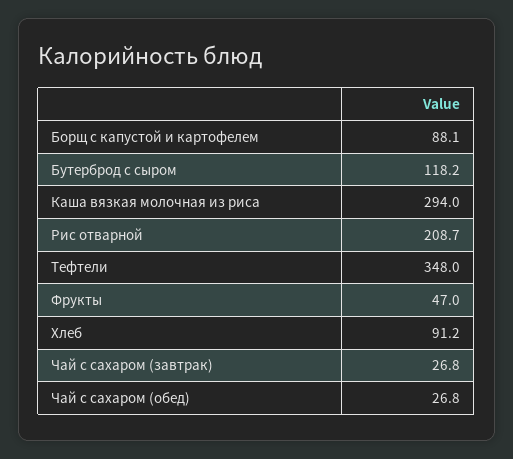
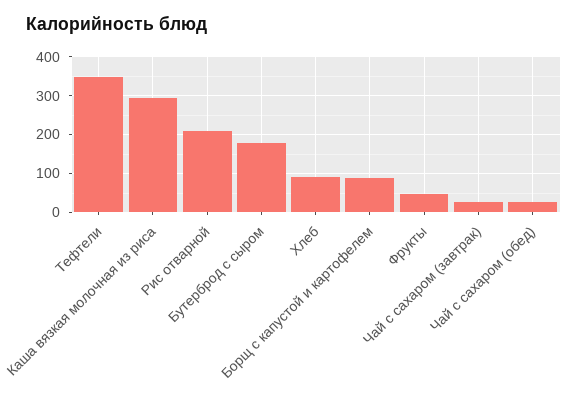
Бутерброд с сыром: 118.2 -> 180

